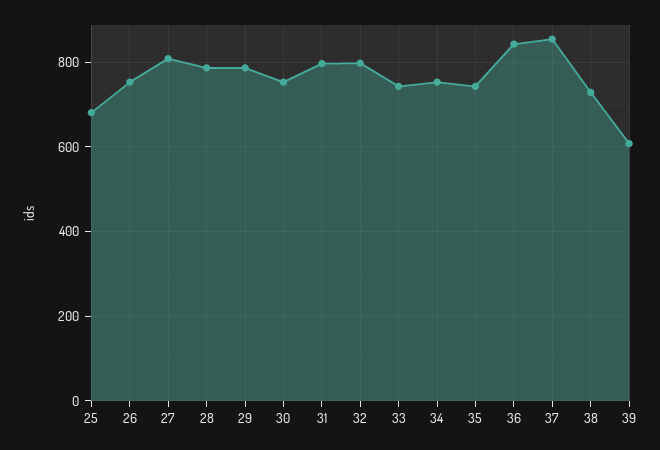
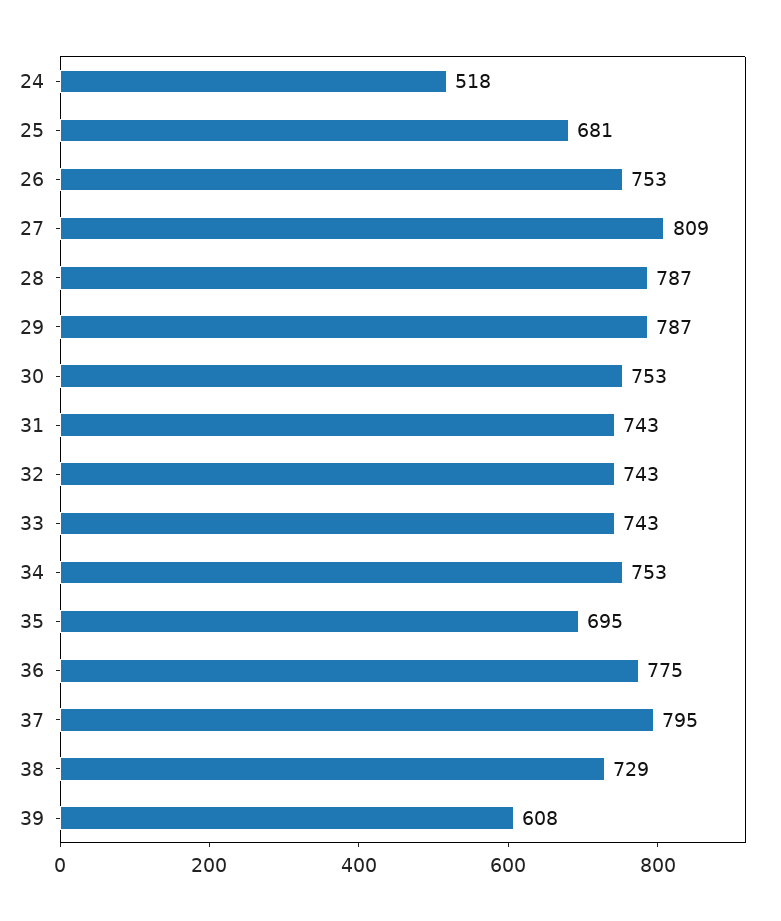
31: 800 -> 743
32: 800 -> 743
35: 740 -> 695
36: 840 -> 775
37: 860 -> 795
24: none -> 518

